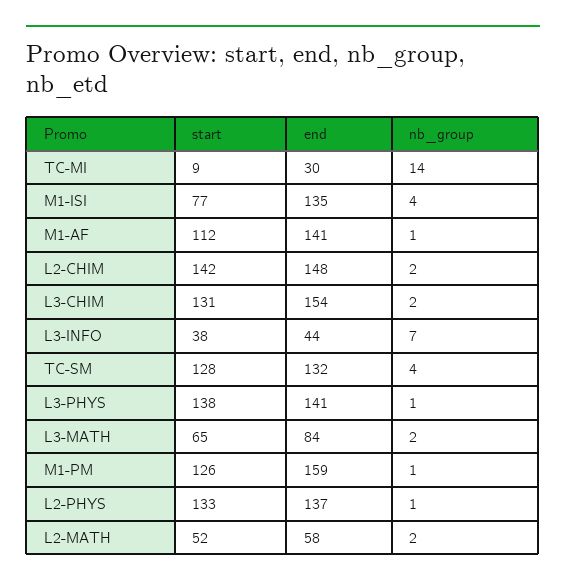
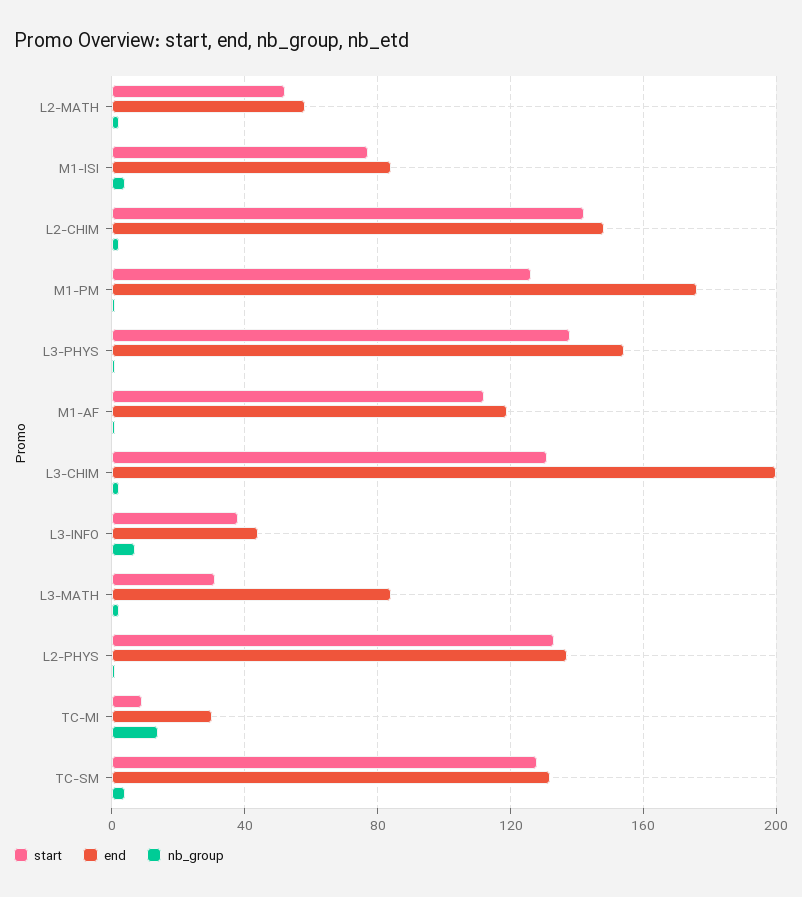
end, M1-ISI: 135 -> 85
end, M1-AF: 141 -> 120
end, L3-CHIM: 154 -> 200
end, L3-PHYS: 141 -> 155
start, L3-MATH: 65 -> 30
end, M1-PM: 159 -> 175

